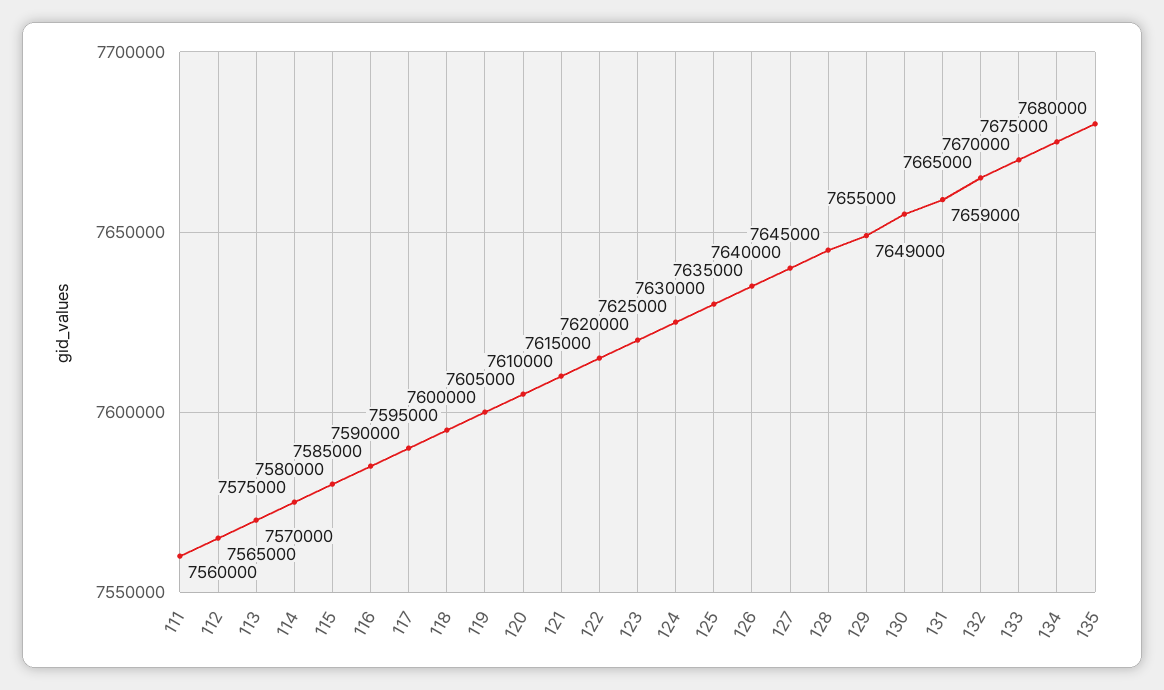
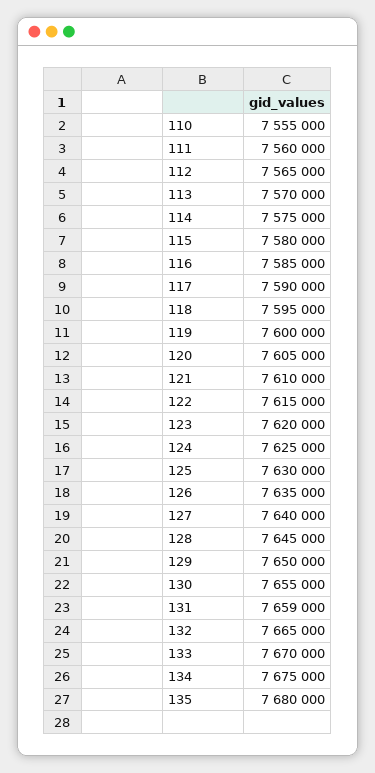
129: 7649000 -> 7650000
110: none -> 7555000

